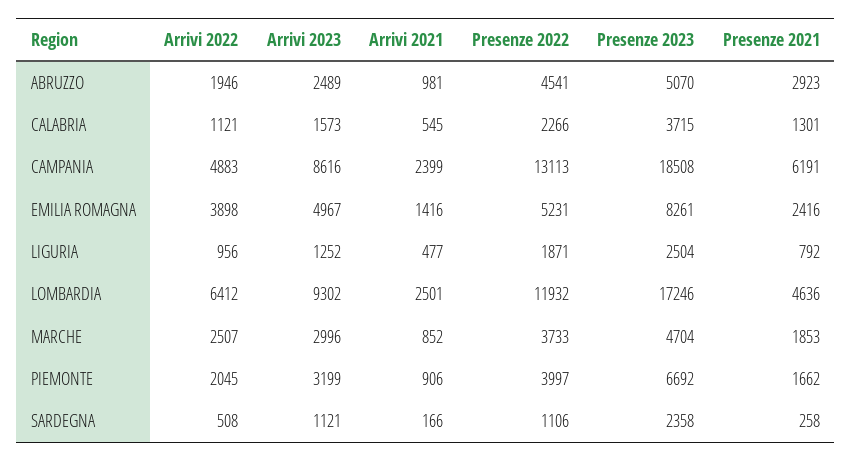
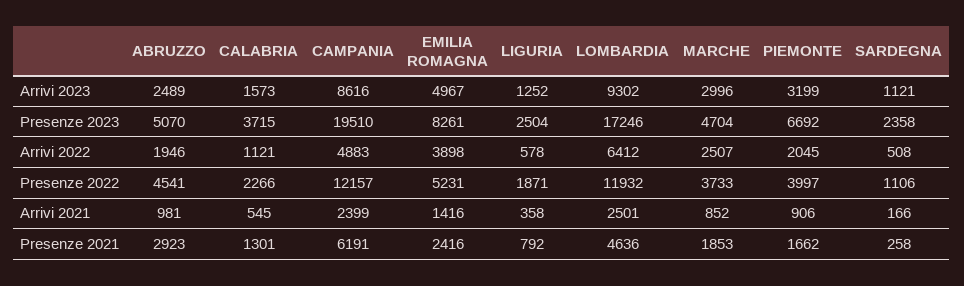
Presenze 2022, CAMPANIA: 13113 -> 12157
Presenze 2023, CAMPANIA: 18508 -> 19510
Arrivi 2022, LIGURIA: 956 -> 578
Arrivi 2021, LIGURIA: 477 -> 358

